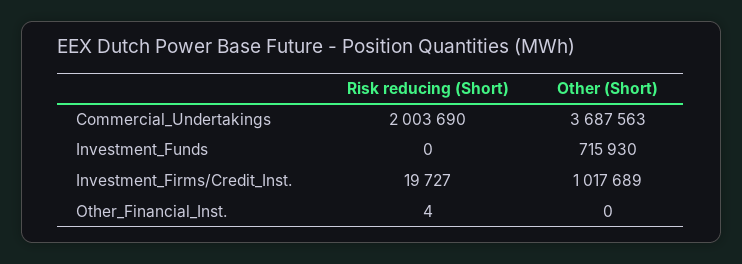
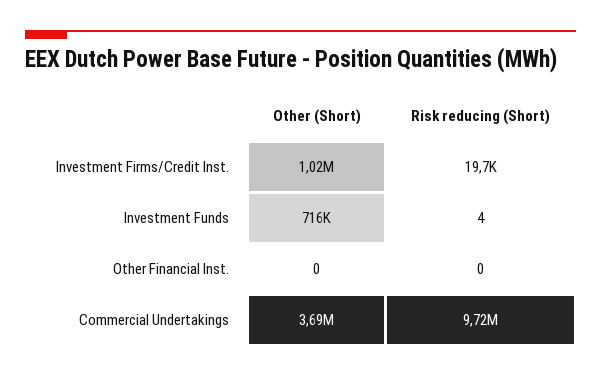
Risk reducing (Short), Commercial_Undertakings: 2003690 -> 9720000
Risk reducing (Short), Investment_Funds: 0 -> 4
Risk reducing (Short), Other_Financial_Inst.: 4 -> 0

